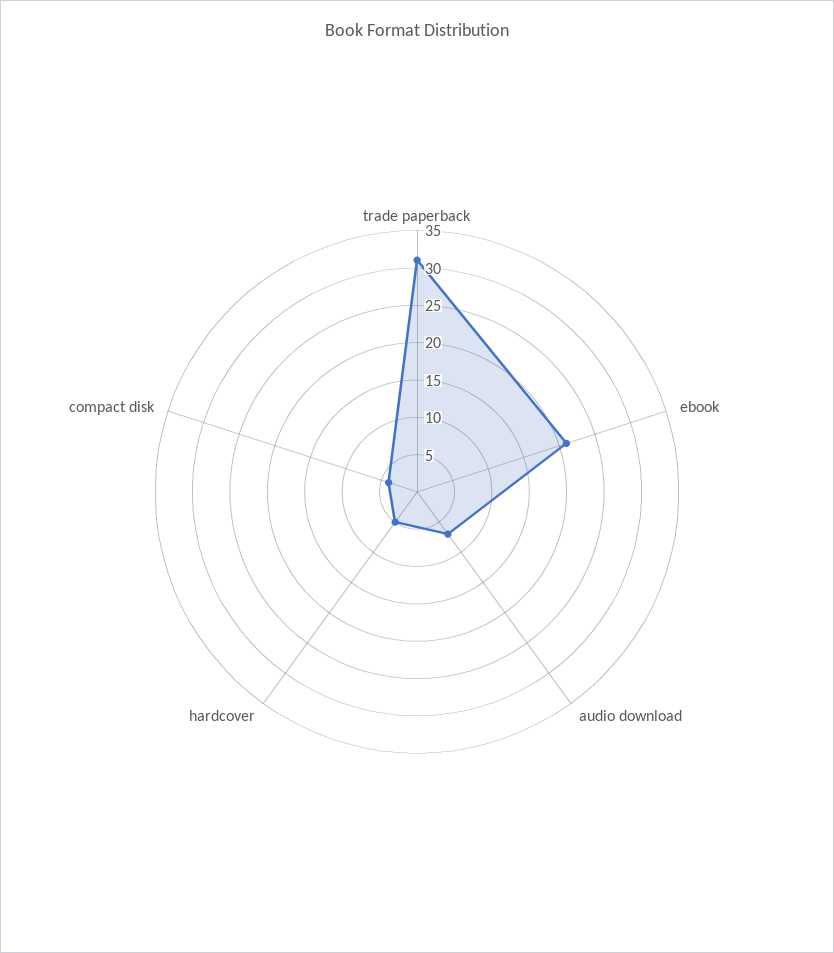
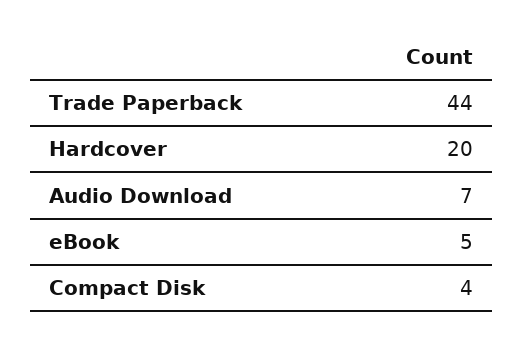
trade paperback: 30 -> 44
ebook: 20 -> 5
hardcover: 5 -> 20

